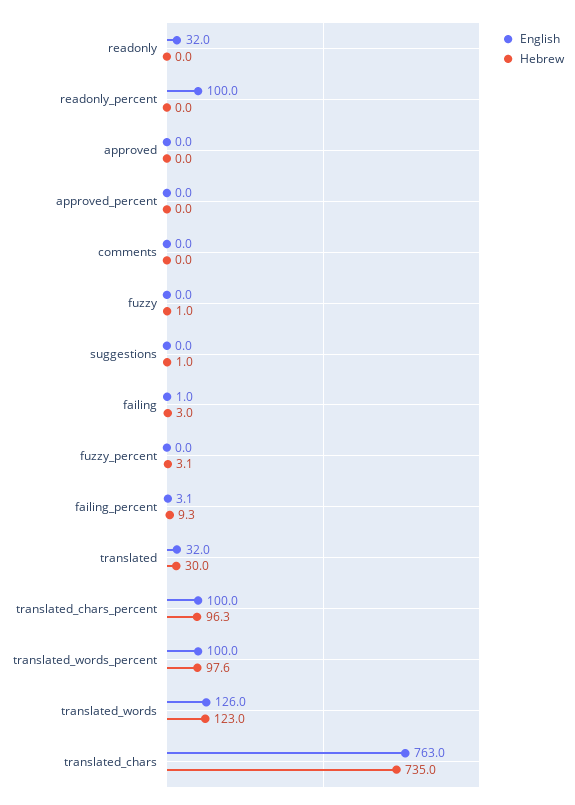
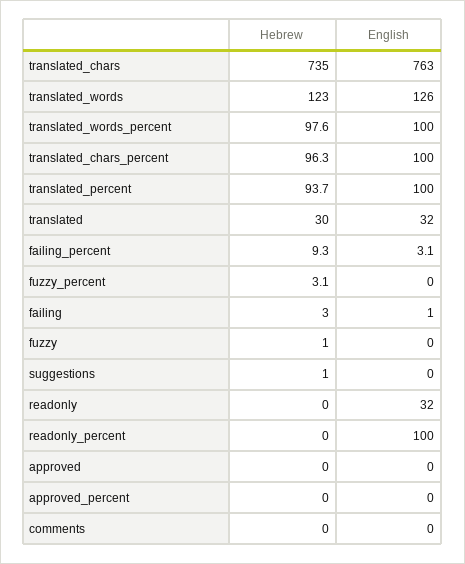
Hebrew, translated_percent: none -> 93.7
English, translated_percent: none -> 100

